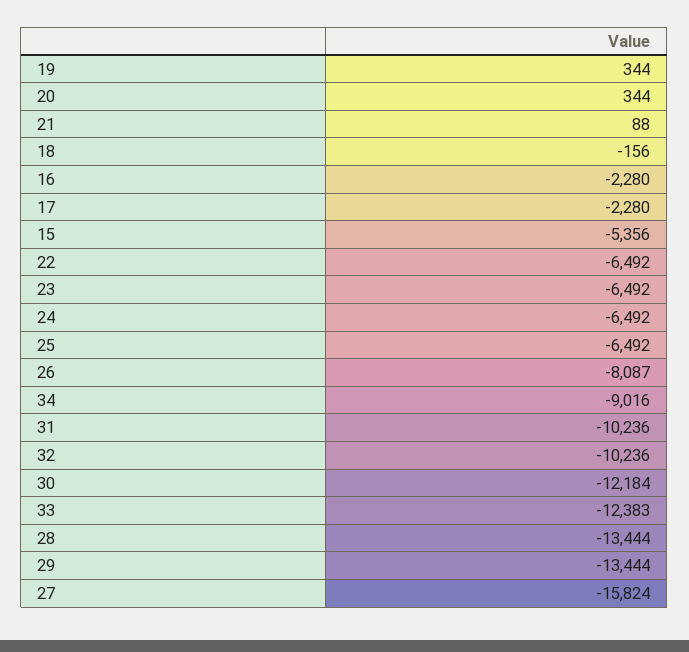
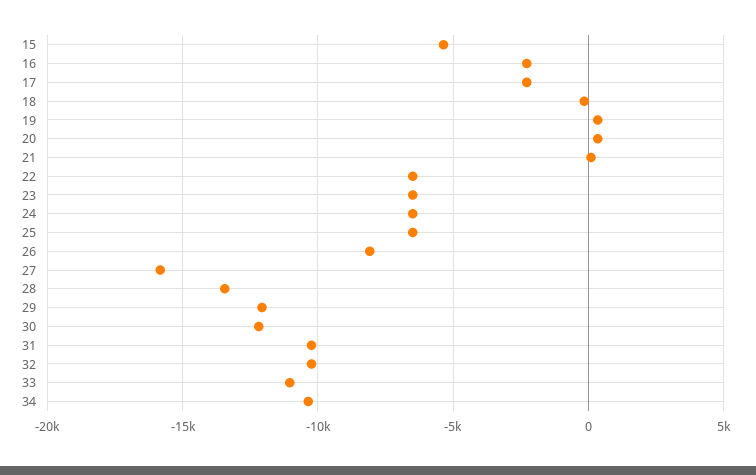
34: -9016 -> -10500
33: -12383 -> -11000
29: -13444 -> -12000

